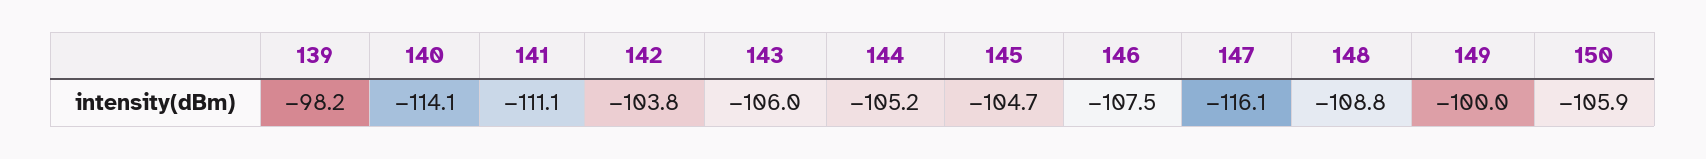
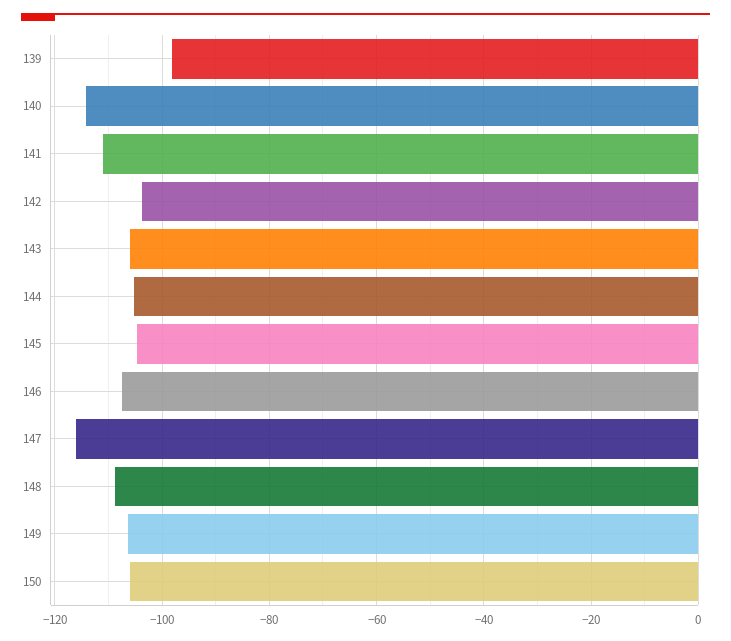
149: -100 -> -106

